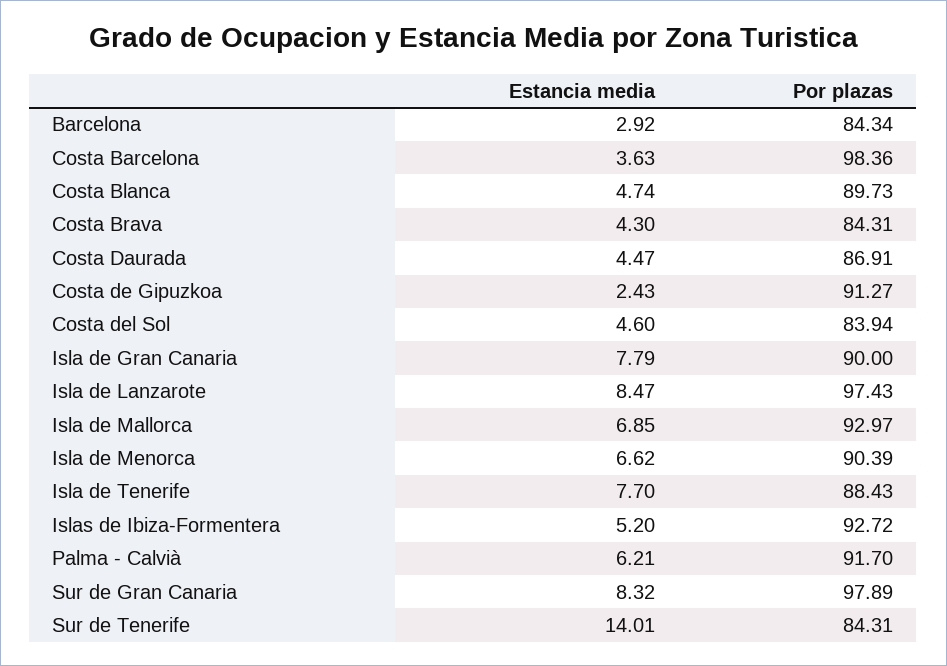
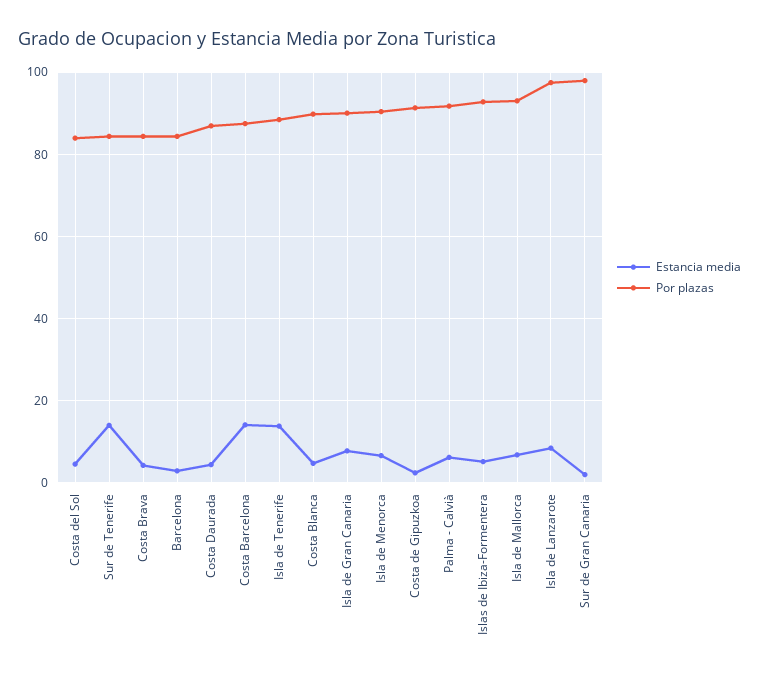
Estancia media, Costa Barcelona: 3.63 -> 14
Por plazas, Costa Barcelona: 98.36 -> 88
Estancia media, Isla de Tenerife: 7.7 -> 14
Estancia media, Sur de Gran Canaria: 8.32 -> 2

